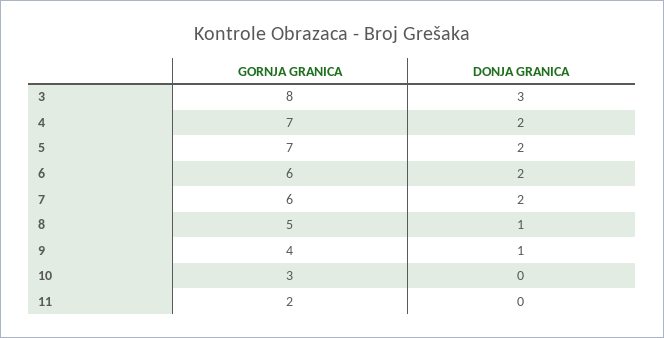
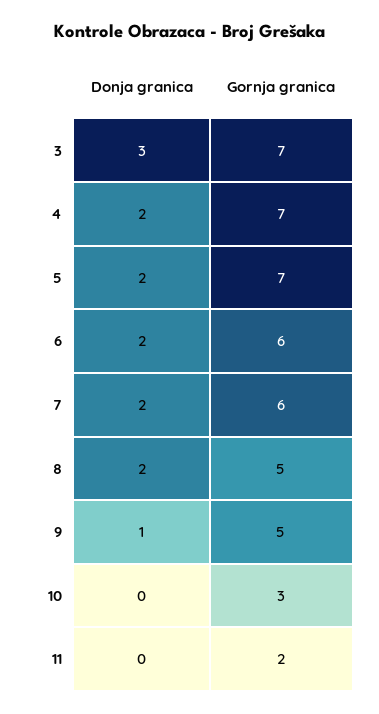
GORNJA GRANICA, 3: 8 -> 7
DONJA GRANICA, 8: 1 -> 2
GORNJA GRANICA, 9: 4 -> 5

